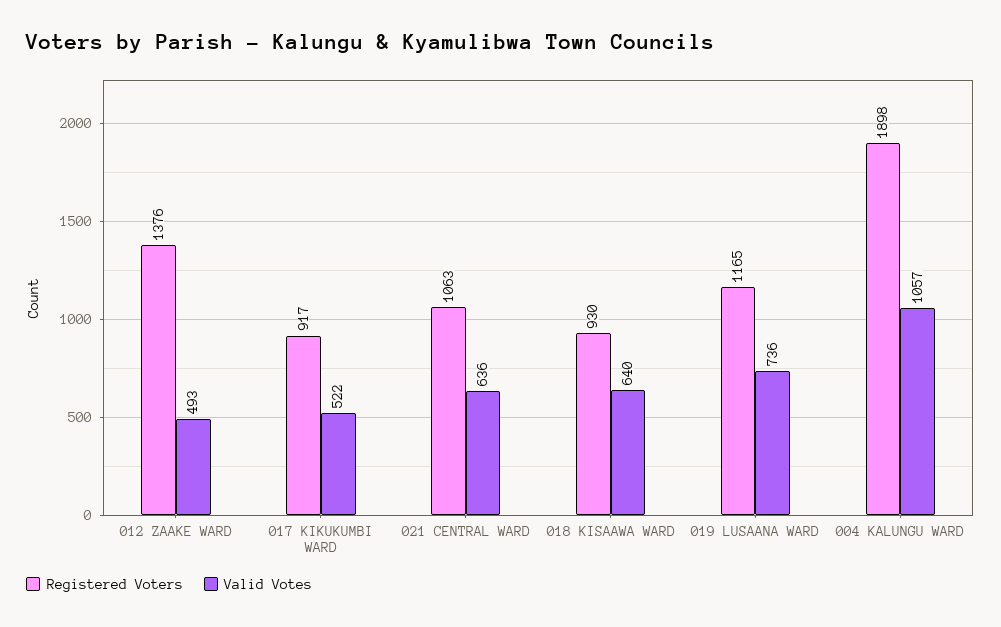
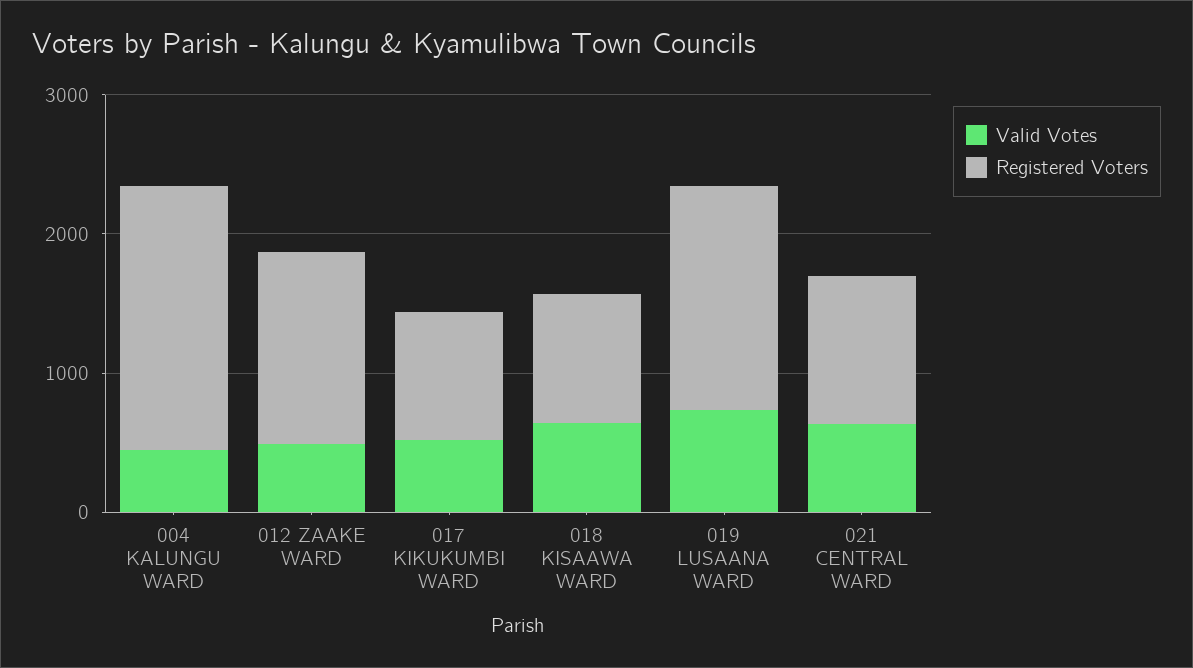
Registered Voters, 019 LUSAANA WARD: 1165 -> 1600
Valid Votes, 004 KALUNGU WARD: 1057 -> 400

